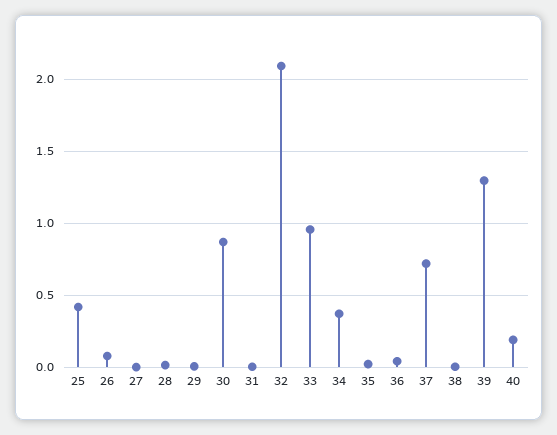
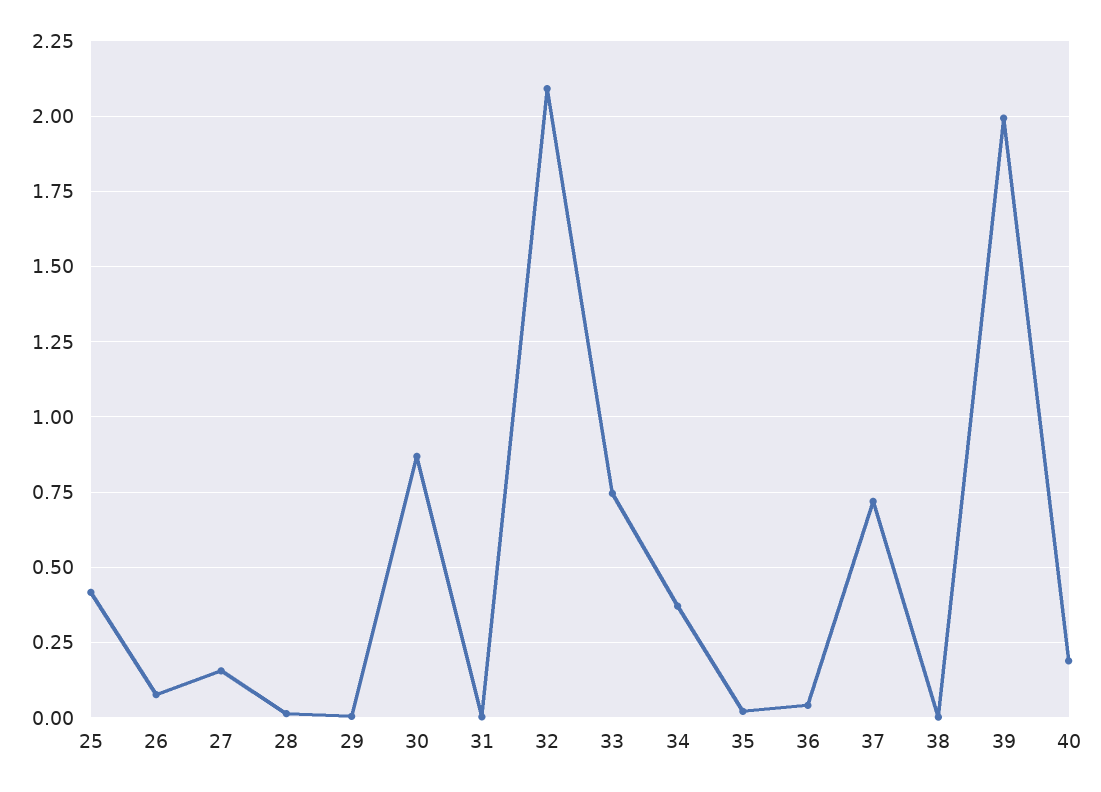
27: 0 -> 0.15
33: 0.95 -> 0.75
39: 1.3 -> 2

